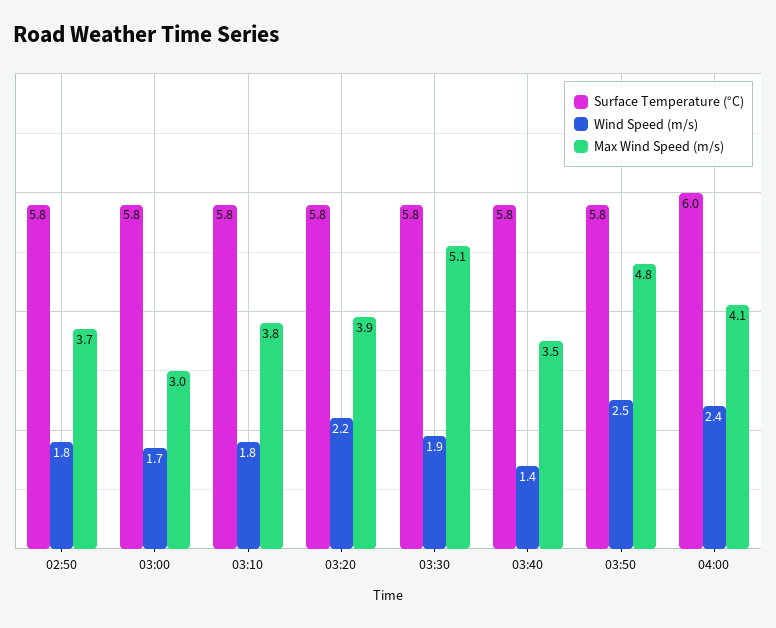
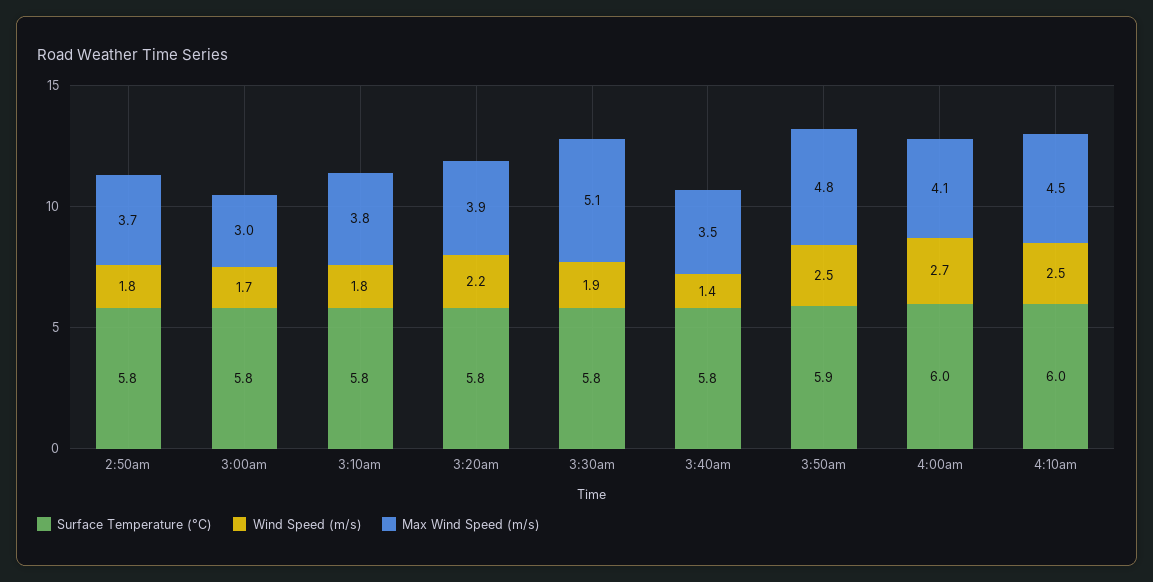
Surface Temperature (°C), 03:50: 5.8 -> 5.9
Wind Speed (m/s), 04:00: 2.4 -> 2.7
Surface Temperature (°C), 4:10am: none -> 6
Wind Speed (m/s), 4:10am: none -> 2.5
Max Wind Speed (m/s), 4:10am: none -> 4.5

